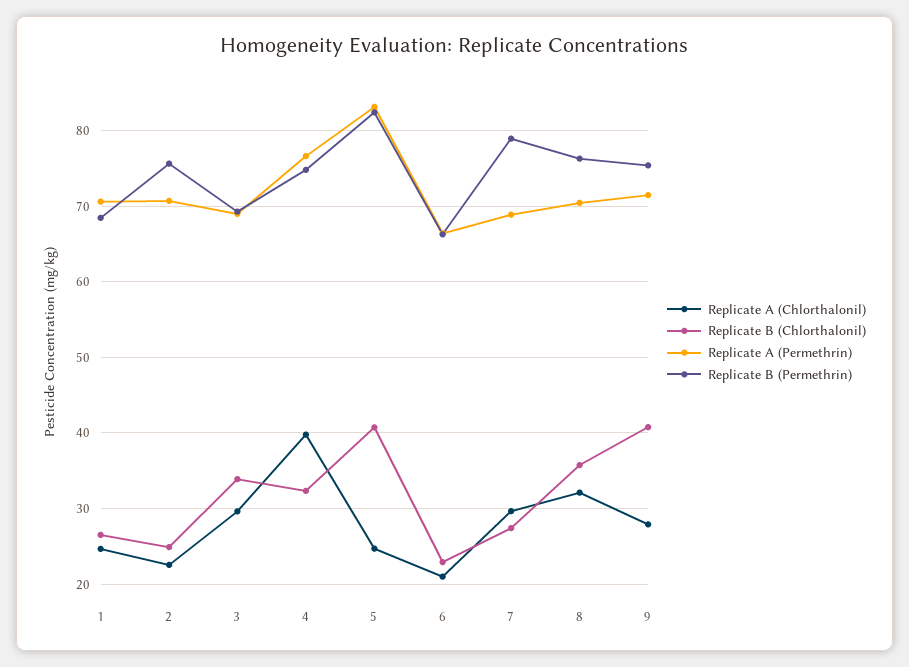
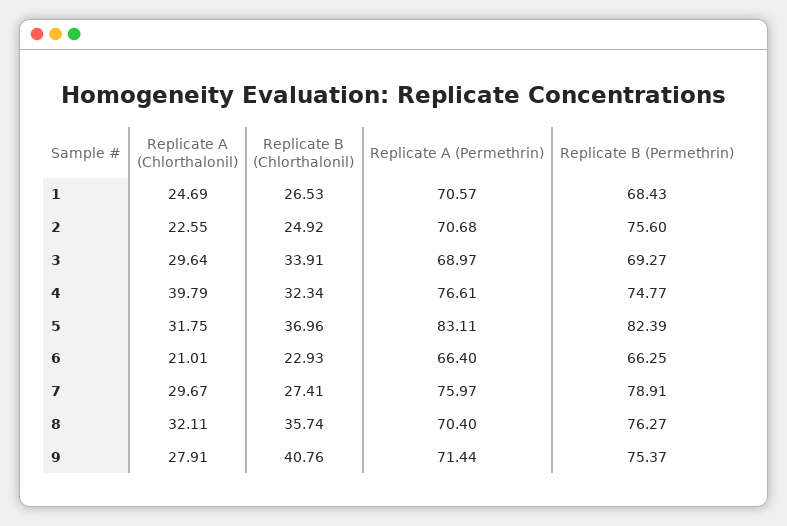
Replicate A (Chlorthalonil), 5: 25 -> 31.75
Replicate B (Chlorthalonil), 5: 41 -> 36.96
Replicate A (Permethrin), 7: 69 -> 75.97

